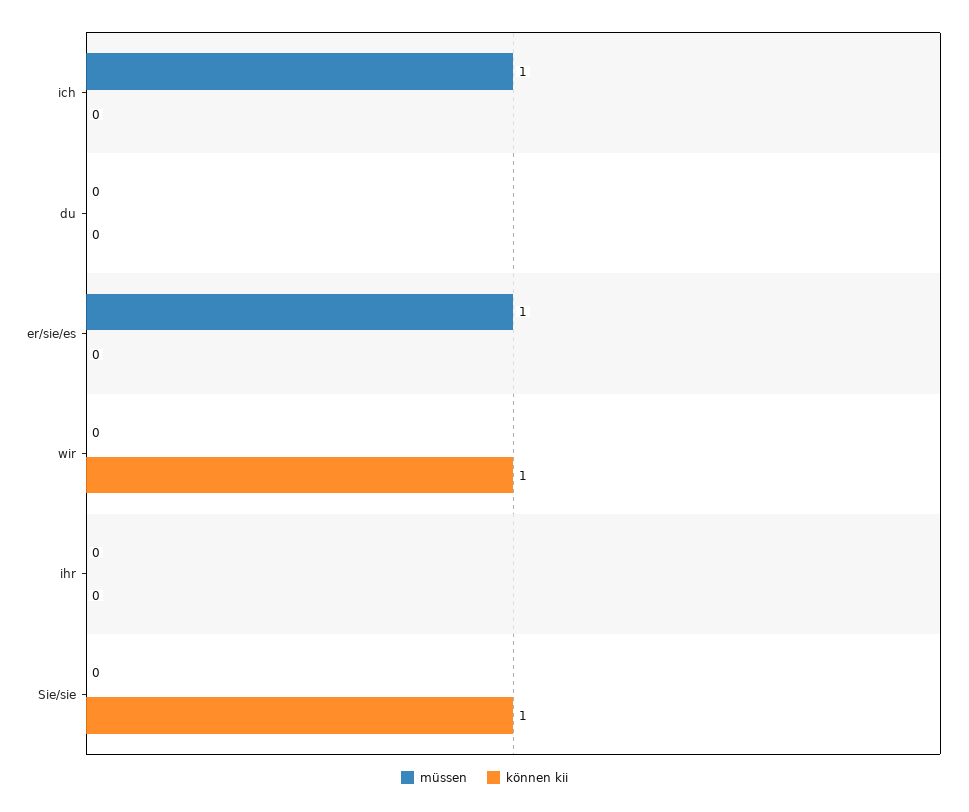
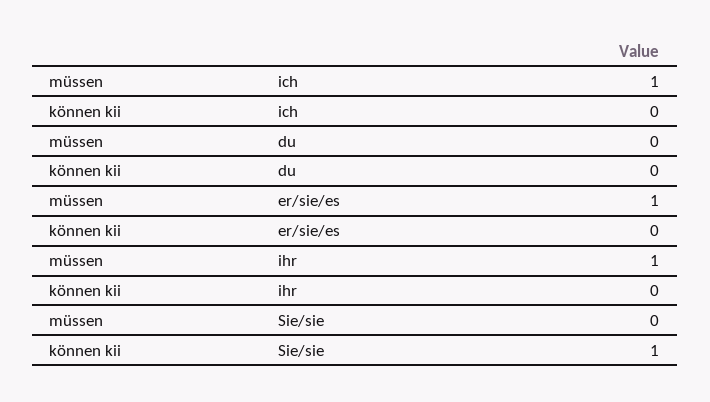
müssen, wir: 0 -> none
können kii, wir: 1 -> none
müssen, ihr: 0 -> 1

